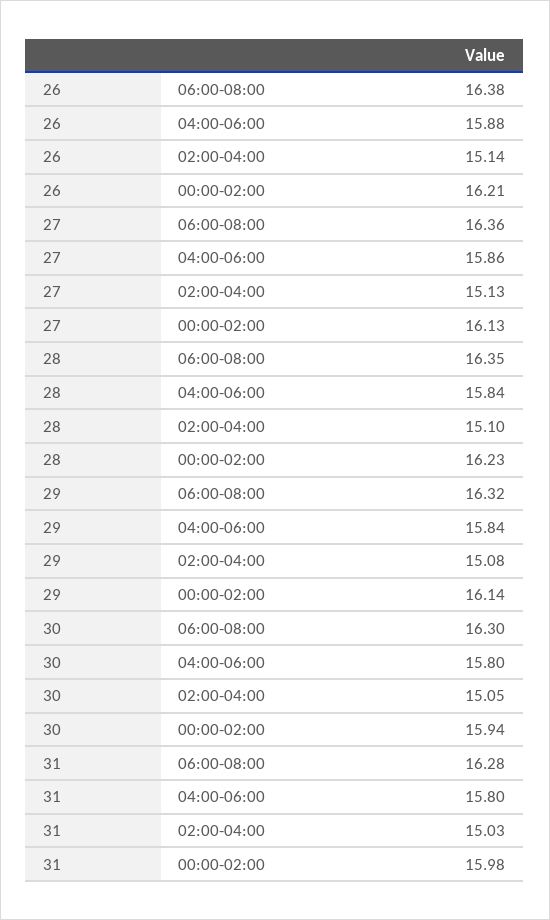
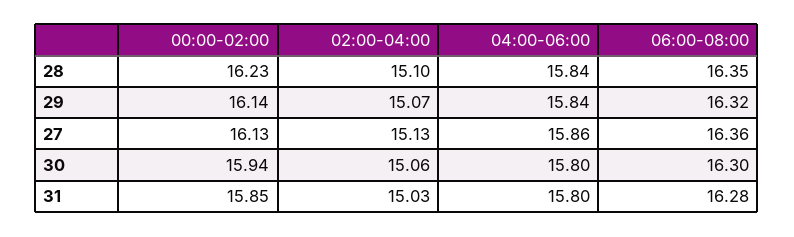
26, 06:00-08:00: 16.38 -> none
26, 04:00-06:00: 15.88 -> none
26, 02:00-04:00: 15.14 -> none
26, 00:00-02:00: 16.21 -> none
29, 02:00-04:00: 15.08 -> 15.07
30, 02:00-04:00: 15.05 -> 15.06
31, 00:00-02:00: 15.98 -> 15.85

